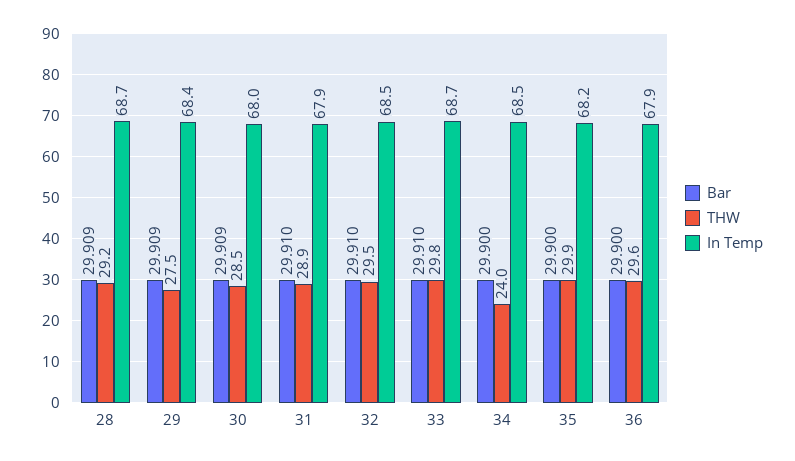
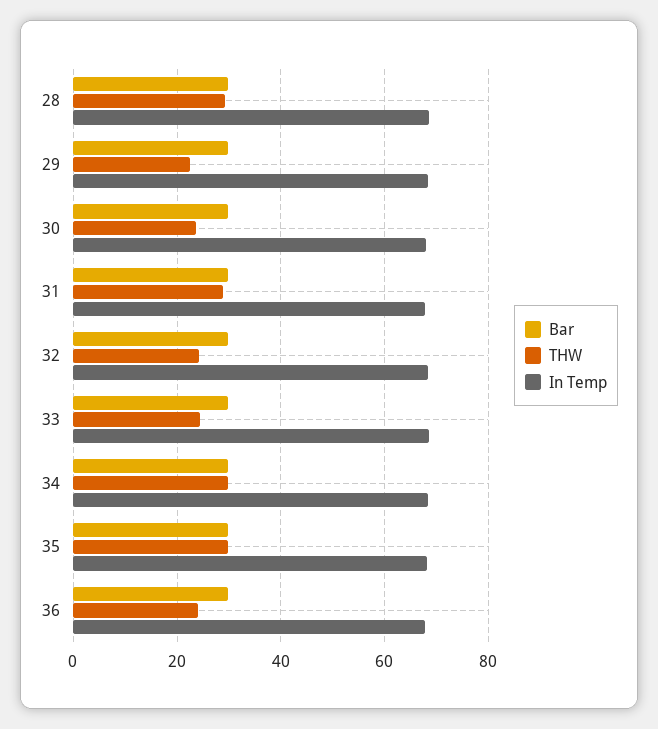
THW, 29: 27.5 -> 22
THW, 30: 28.5 -> 24
THW, 32: 29.5 -> 24
THW, 33: 29.8 -> 24
THW, 34: 24 -> 30
THW, 36: 29.6 -> 24

